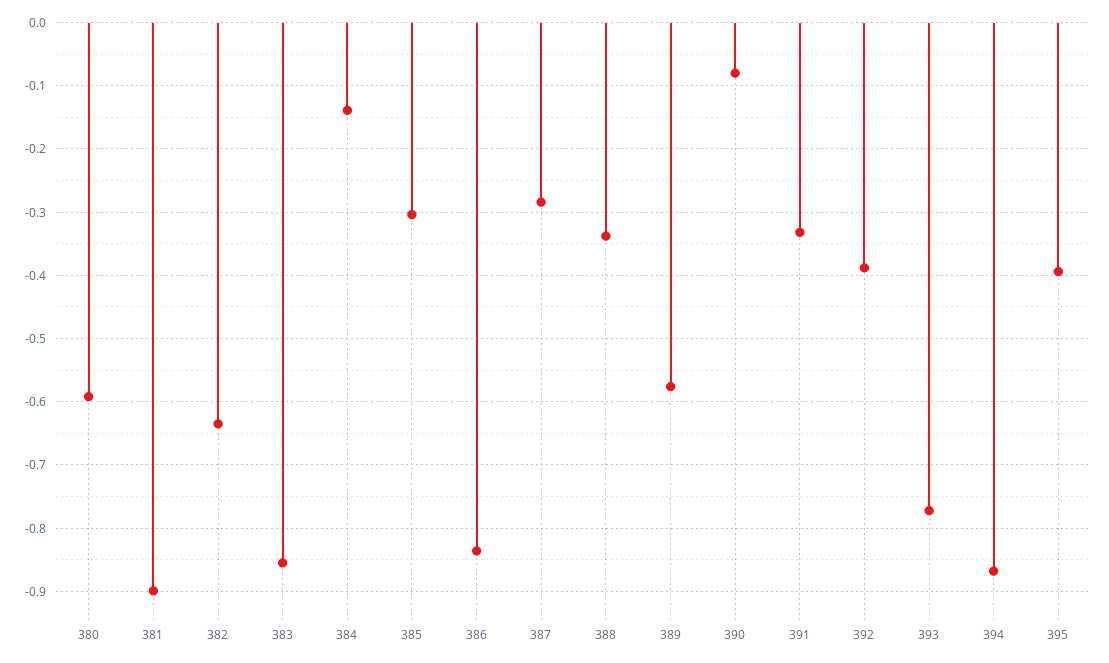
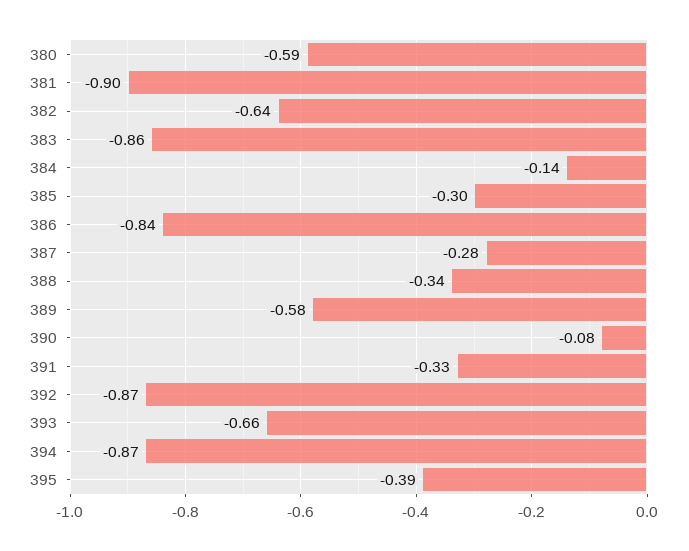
392: -0.39 -> -0.87
393: -0.77 -> -0.66

